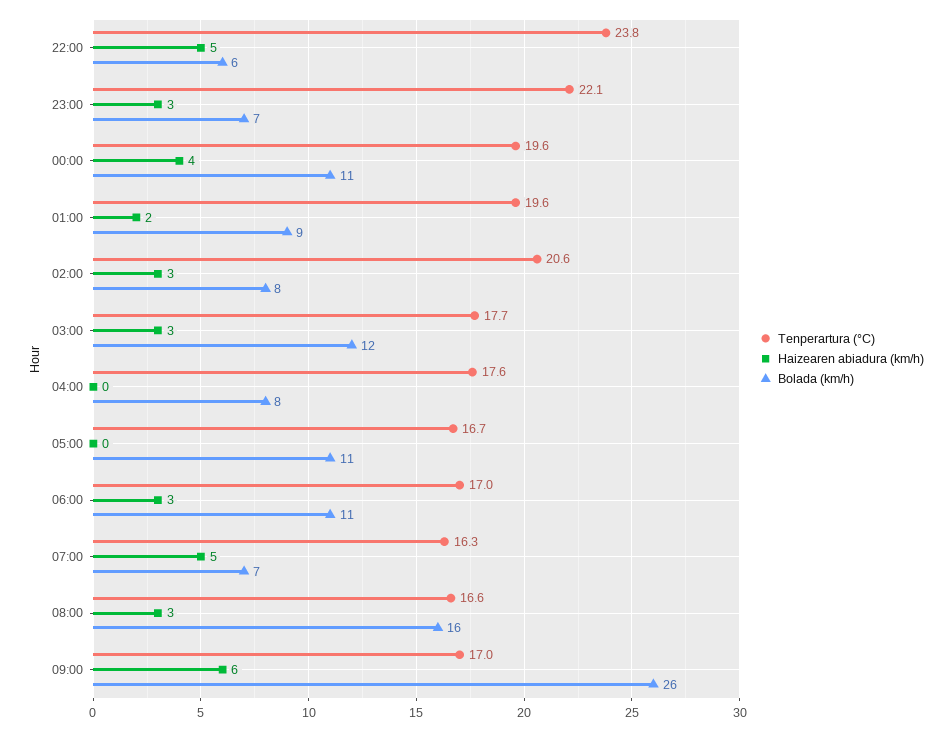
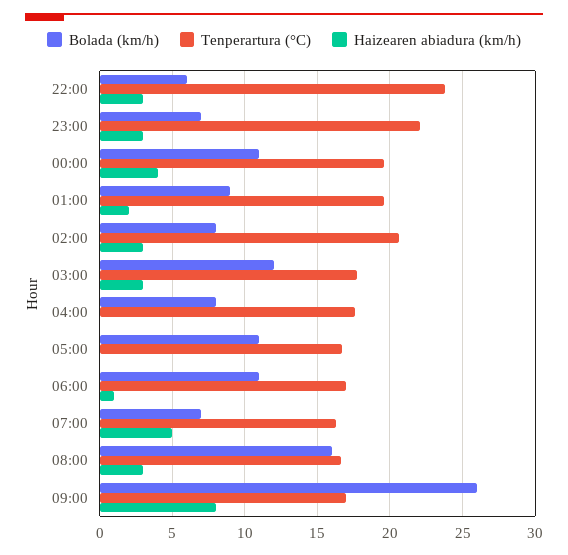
Haizearen abiadura (km/h), 22:00: 5 -> 3
Haizearen abiadura (km/h), 06:00: 3 -> 1
Haizearen abiadura (km/h), 09:00: 6 -> 8

